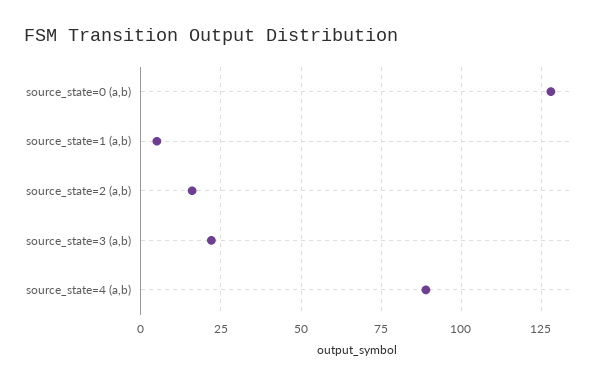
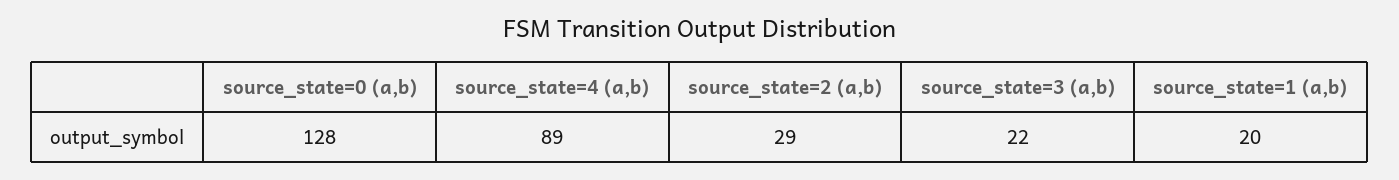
source_state=1 (a,b): 5 -> 20
source_state=2 (a,b): 15 -> 29

